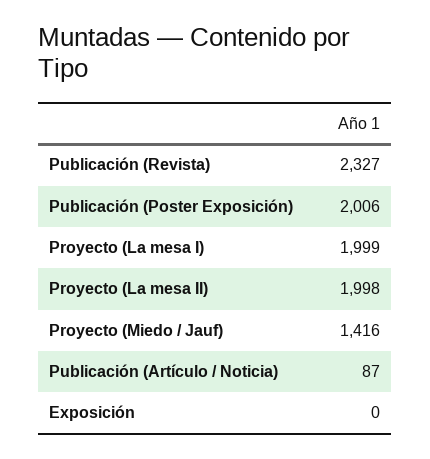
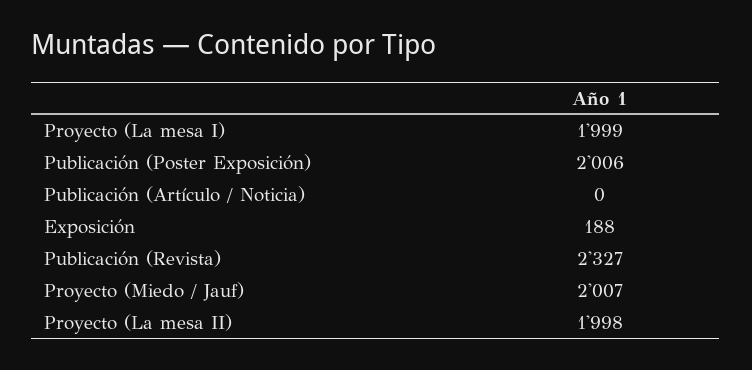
Proyecto (Miedo / Jauf): 1416 -> 2007
Publicación (Artículo / Noticia): 87 -> 0
Exposición: 0 -> 188

